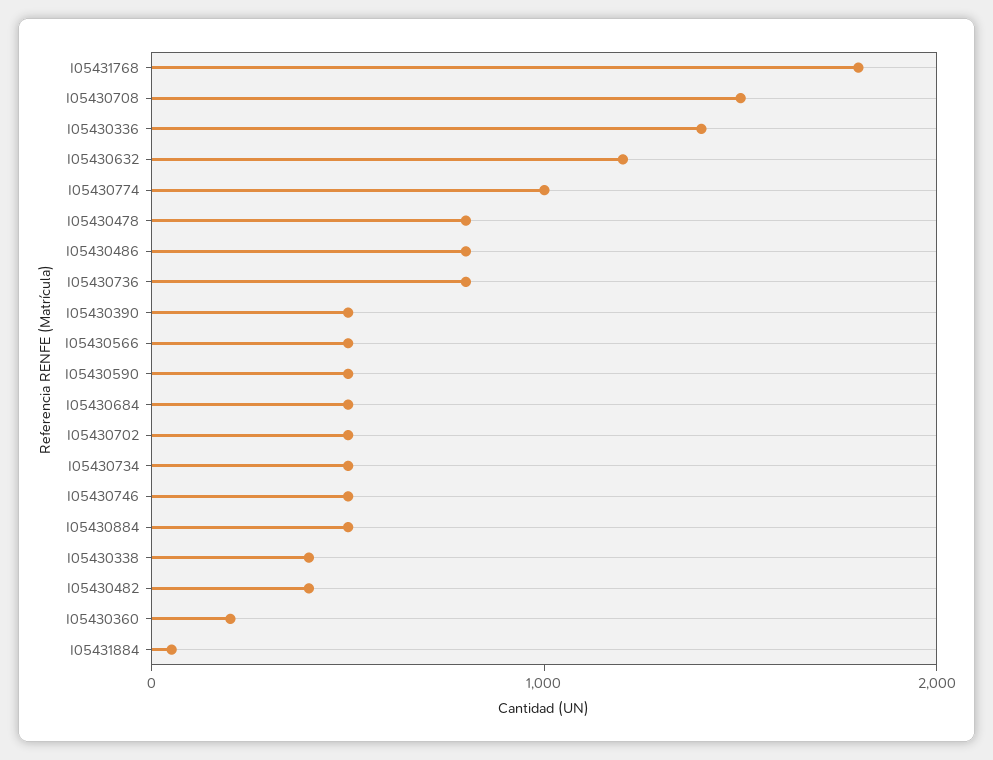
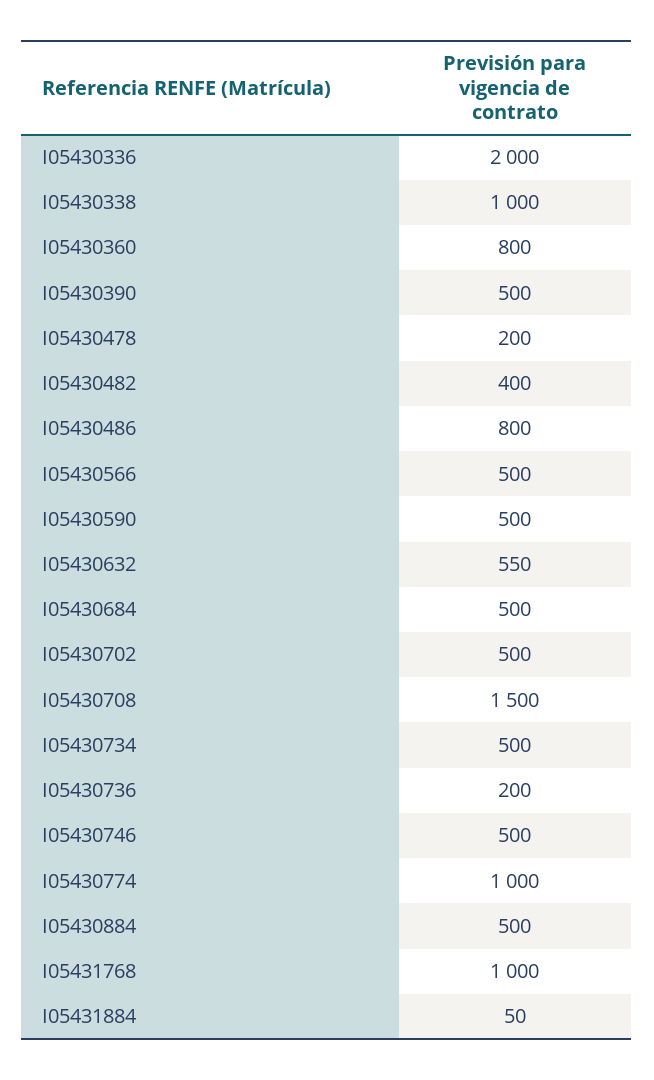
I05431768: 1800 -> 1000
I05430336: 1400 -> 2000
I05430632: 1200 -> 550
I05430478: 800 -> 200
I05430736: 800 -> 200
I05430338: 400 -> 1000
I05430360: 200 -> 800

